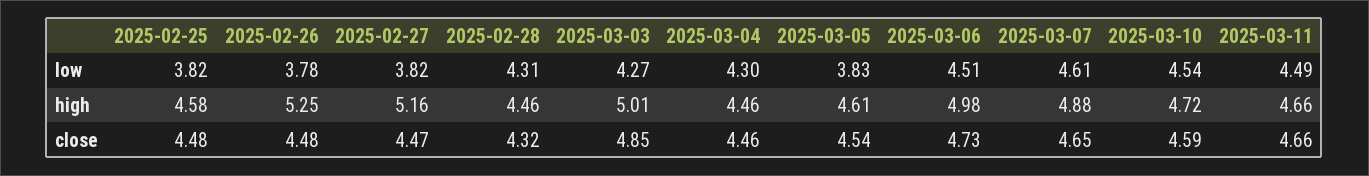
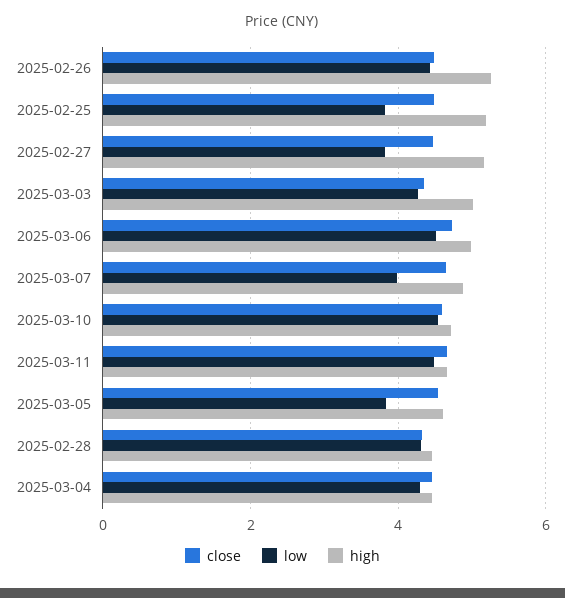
low, 2025-02-26: 3.78 -> 4.4
low, 2025-03-07: 4.61 -> 4
high, 2025-02-25: 4.58 -> 5.2
close, 2025-03-03: 4.85 -> 4.4

